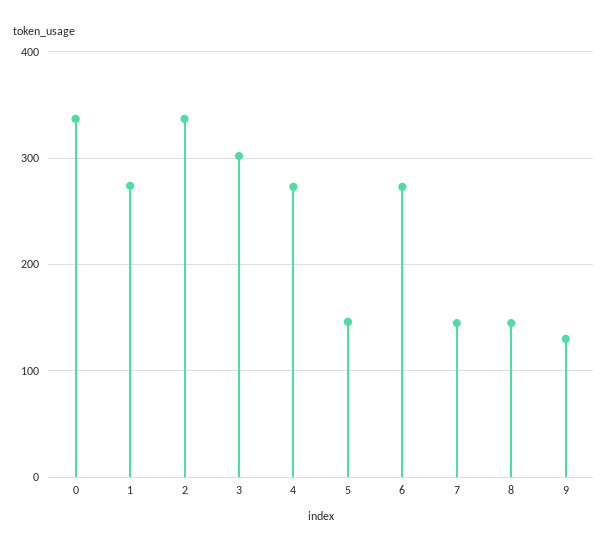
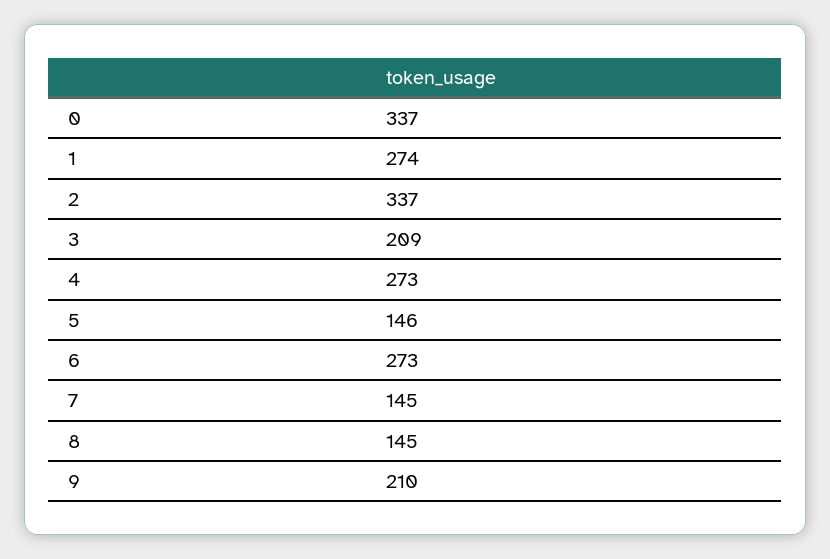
3: 300 -> 209
9: 130 -> 210

